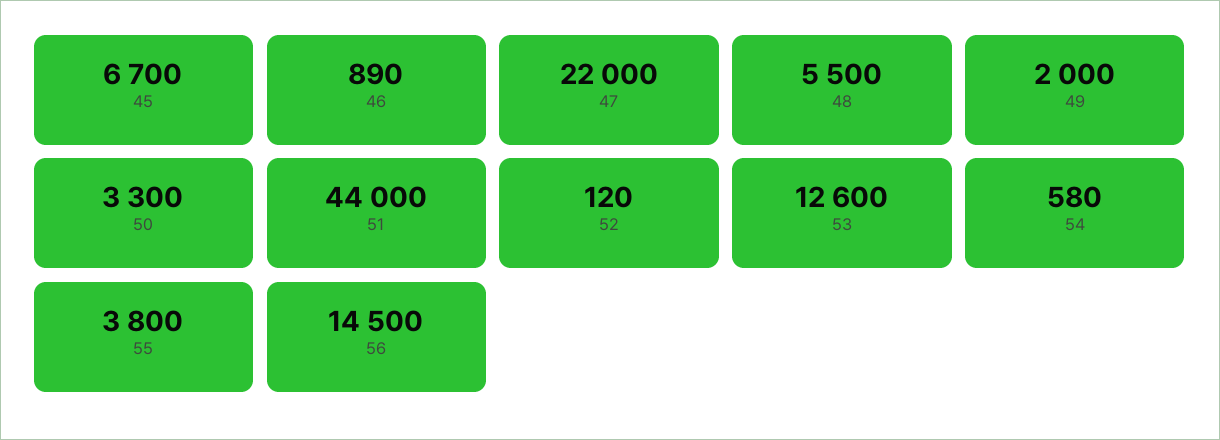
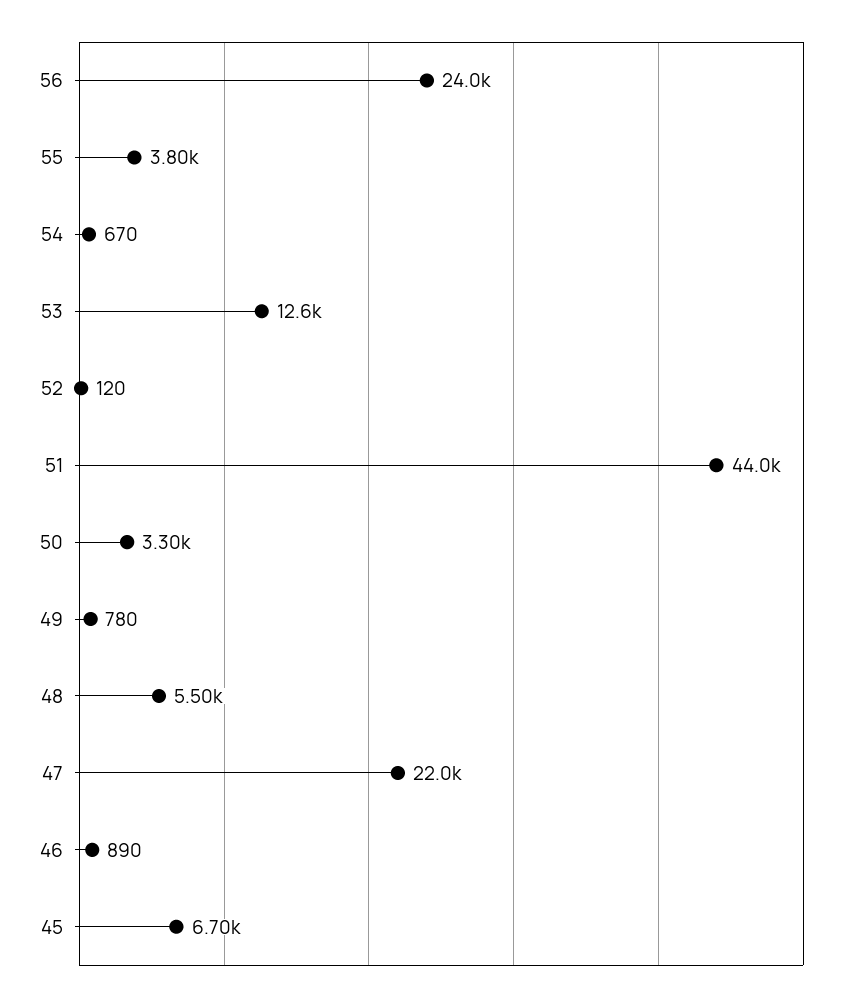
49: 2000 -> 780
54: 580 -> 670
56: 14500 -> 24000

